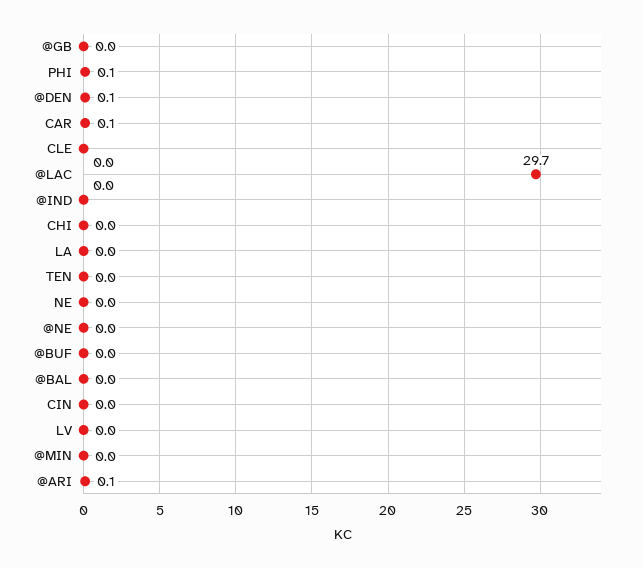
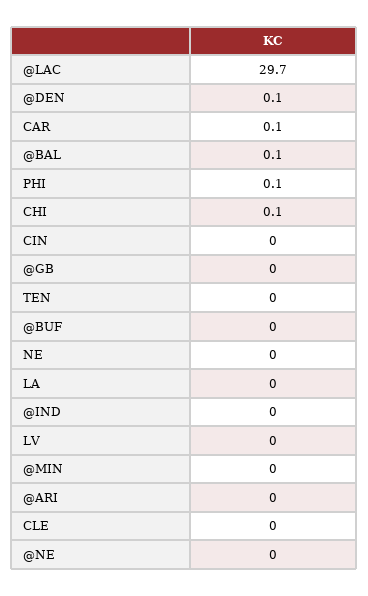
CHI: 0 -> 0.1
@BAL: 0 -> 0.1
@ARI: 0.1 -> 0

